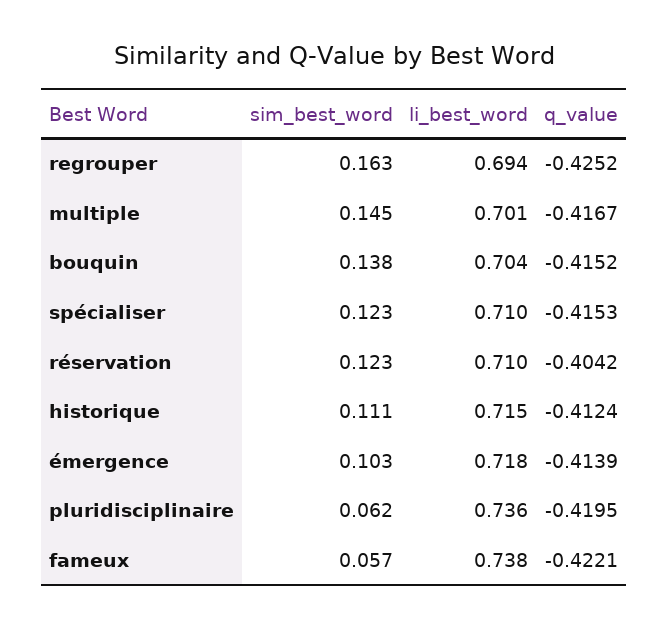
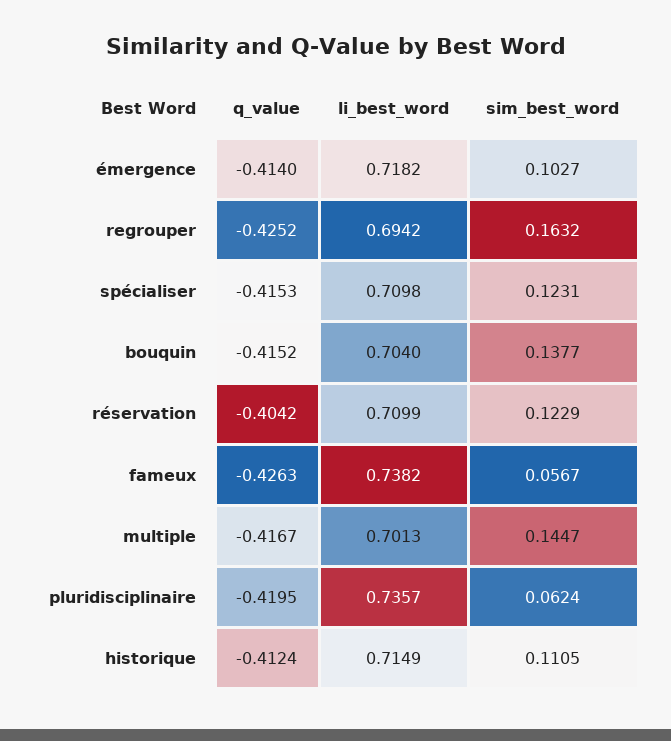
q_value, émergence: -0.4139 -> -0.414
q_value, fameux: -0.4221 -> -0.4263

